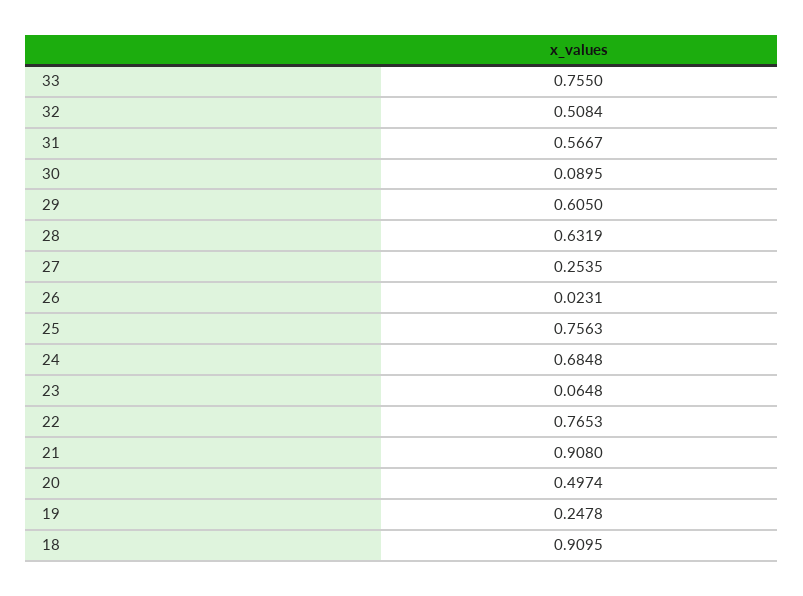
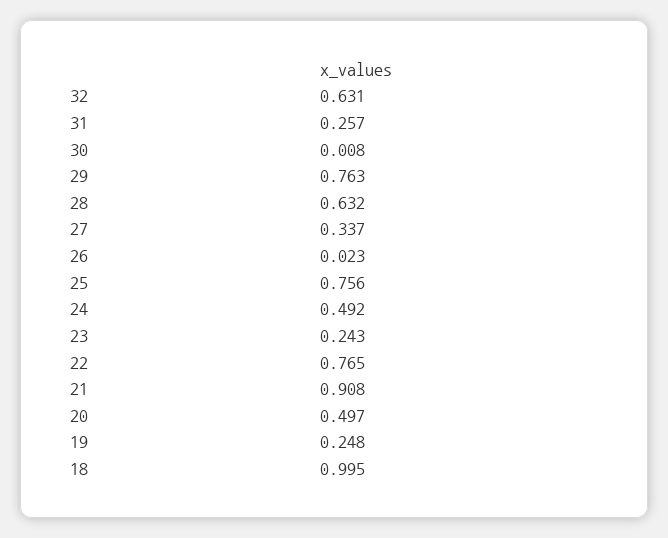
33: 0.755 -> none
32: 0.5084 -> 0.631
31: 0.5667 -> 0.257
30: 0.0895 -> 0.008
29: 0.605 -> 0.763
27: 0.2535 -> 0.337
24: 0.6848 -> 0.492
23: 0.0648 -> 0.243
18: 0.9095 -> 0.995

